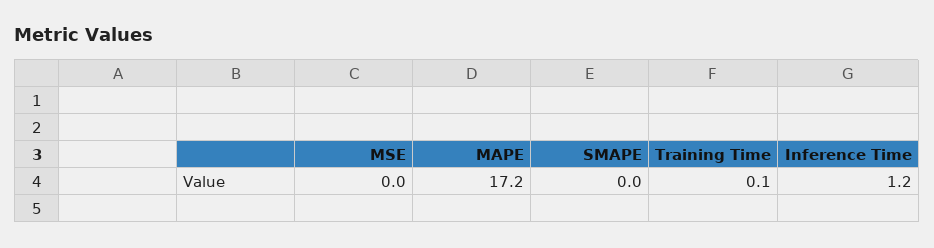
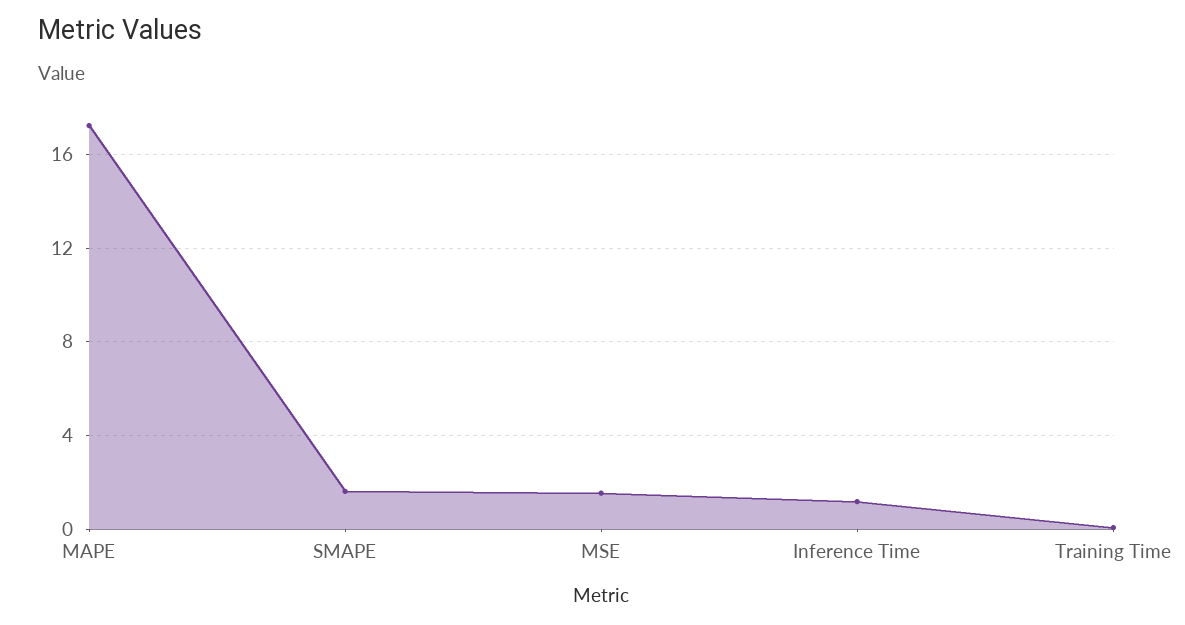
MSE: 0 -> 1.5
SMAPE: 0 -> 1.5

